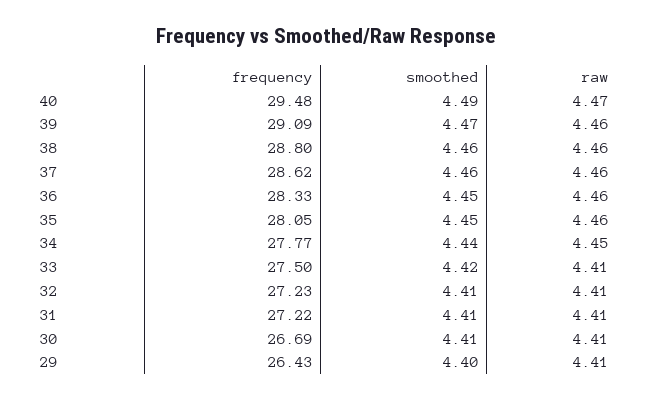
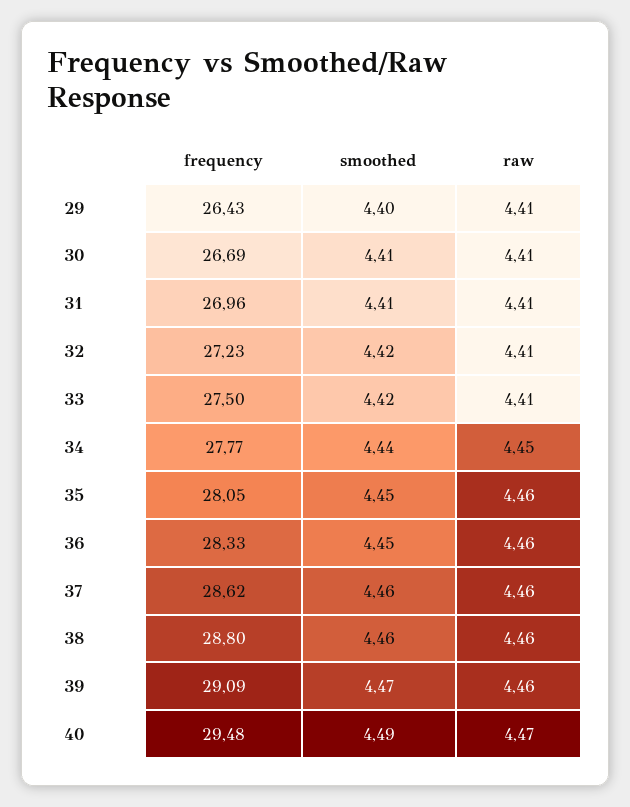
smoothed, 32: 4.41 -> 4.42
frequency, 31: 27.22 -> 26.96

